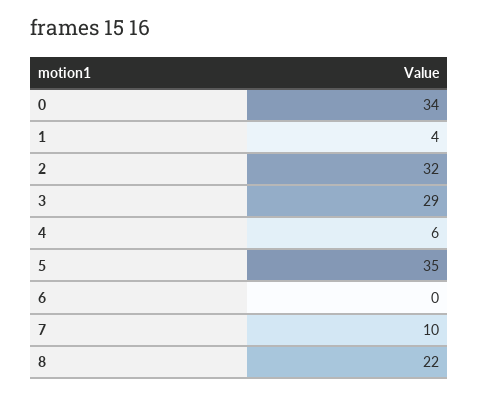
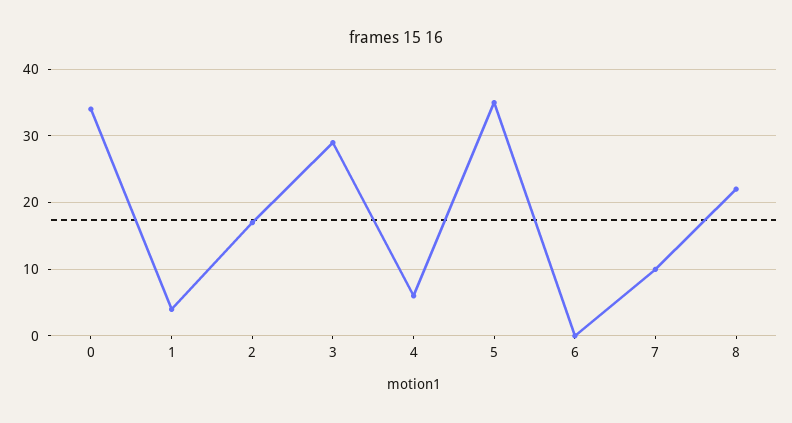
2: 32 -> 17

